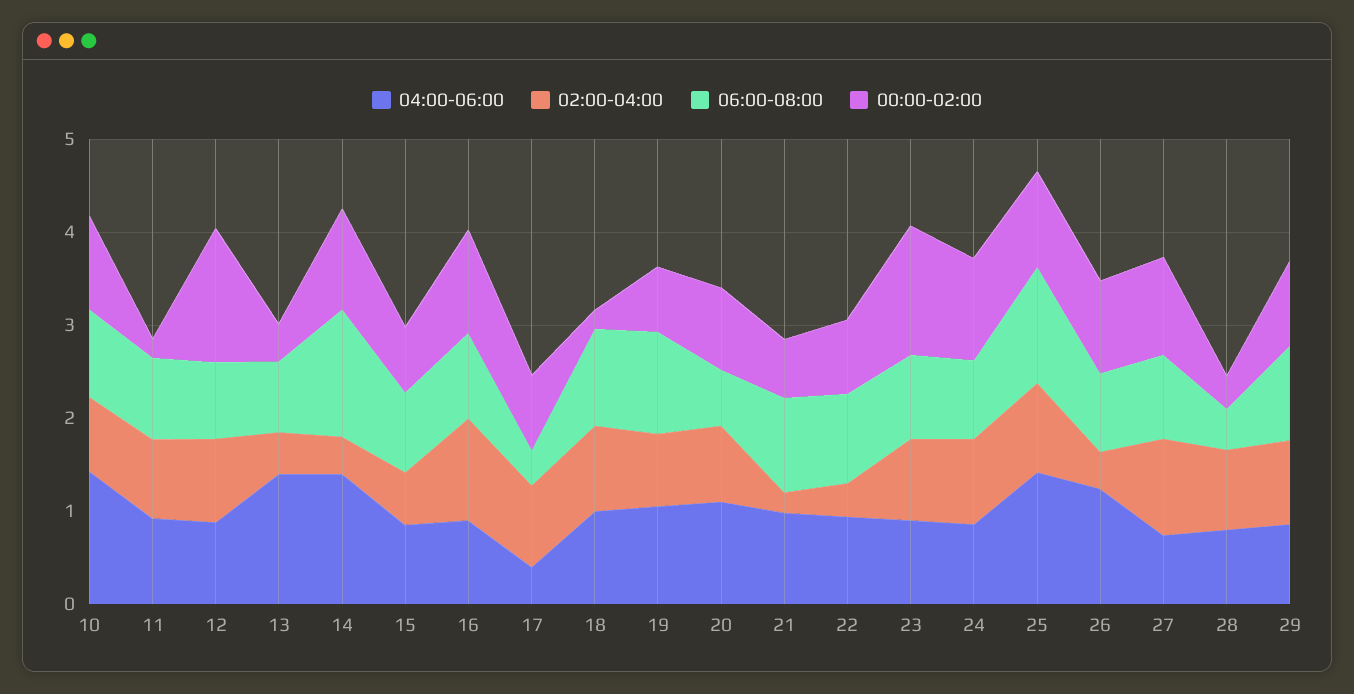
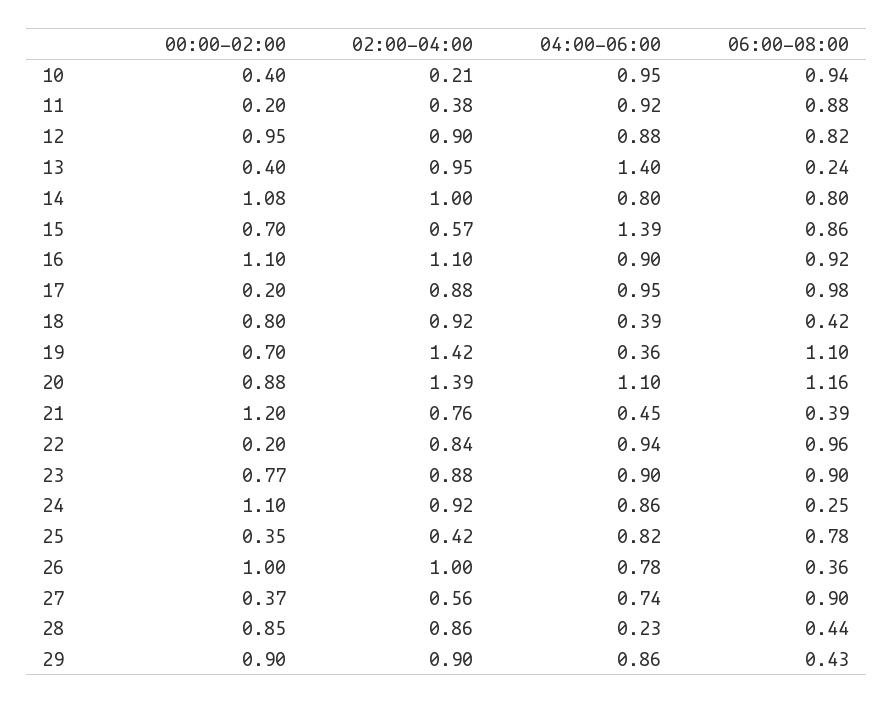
04:00-06:00, 10: 1.4 -> 0.95
02:00-04:00, 10: 0.8 -> 0.21
00:00-02:00, 10: 1 -> 0.4
02:00-04:00, 11: 0.8 -> 0.38
00:00-02:00, 12: 1.4 -> 0.95
02:00-04:00, 13: 0.4 -> 0.95
06:00-08:00, 13: 0.8 -> 0.24
04:00-06:00, 14: 1.4 -> 0.8
02:00-04:00, 14: 0.4 -> 1
06:00-08:00, 14: 1.4 -> 0.8
04:00-06:00, 15: 0.8 -> 1.39
04:00-06:00, 17: 0.4 -> 0.95
06:00-08:00, 17: 0.4 -> 0.98
00:00-02:00, 17: 0.8 -> 0.2
04:00-06:00, 18: 1 -> 0.39
06:00-08:00, 18: 1 -> 0.42
00:00-02:00, 18: 0.2 -> 0.8
04:00-06:00, 19: 1 -> 0.36
02:00-04:00, 19: 0.8 -> 1.42
02:00-04:00, 20: 0.8 -> 1.39
06:00-08:00, 20: 0.6 -> 1.16
04:00-06:00, 21: 1 -> 0.45
02:00-04:00, 21: 0.2 -> 0.76
06:00-08:00, 21: 1 -> 0.39
00:00-02:00, 21: 0.6 -> 1.2
02:00-04:00, 22: 0.4 -> 0.84
00:00-02:00, 22: 0.8 -> 0.2
00:00-02:00, 23: 1.4 -> 0.77
06:00-08:00, 24: 0.8 -> 0.25
04:00-06:00, 25: 1.4 -> 0.82
02:00-04:00, 25: 1 -> 0.42
06:00-08:00, 25: 1.2 -> 0.78
00:00-02:00, 25: 1 -> 0.35
04:00-06:00, 26: 1.2 -> 0.78
02:00-04:00, 26: 0.4 -> 1
06:00-08:00, 26: 0.8 -> 0.36
02:00-04:00, 27: 1 -> 0.56
00:00-02:00, 27: 1 -> 0.37
04:00-06:00, 28: 0.8 -> 0.23
00:00-02:00, 28: 0.4 -> 0.85
06:00-08:00, 29: 1 -> 0.43

